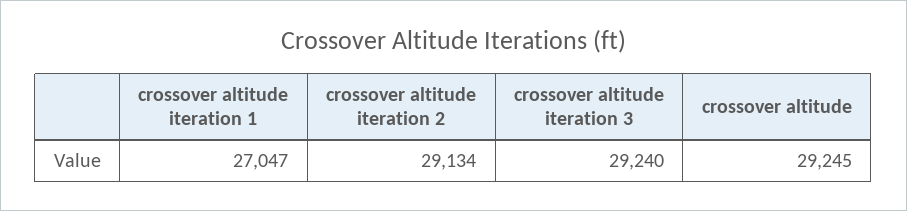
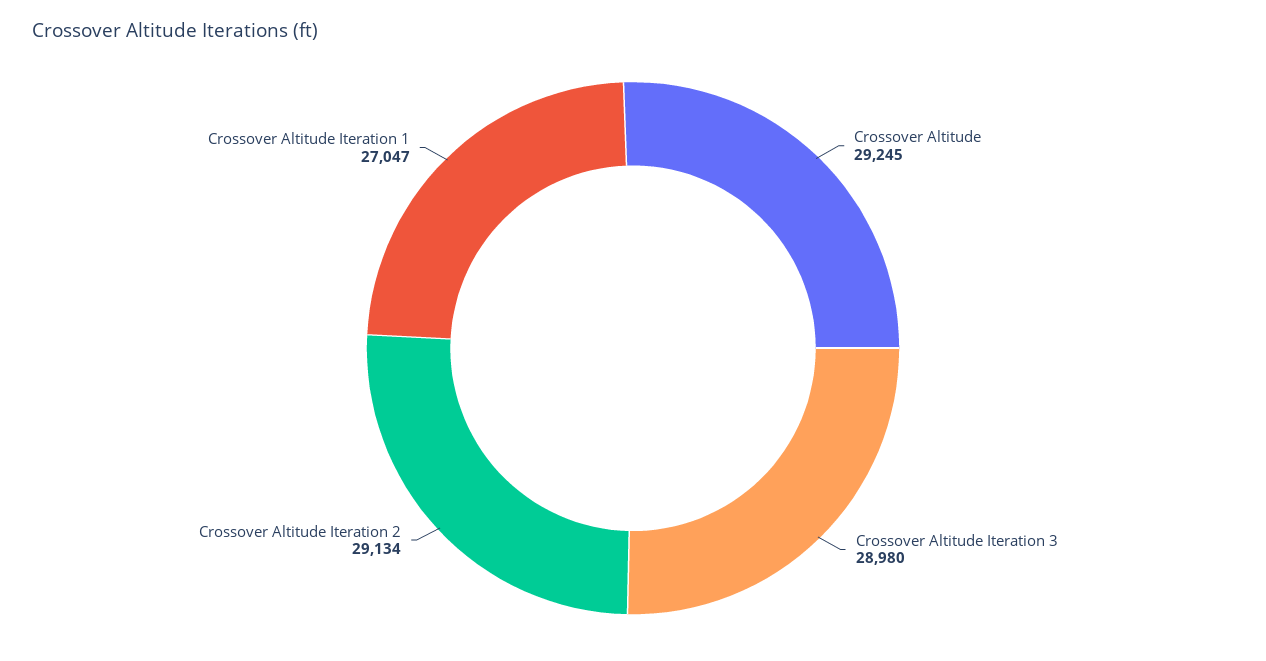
crossover altitude iteration 3: 29240 -> 28980

